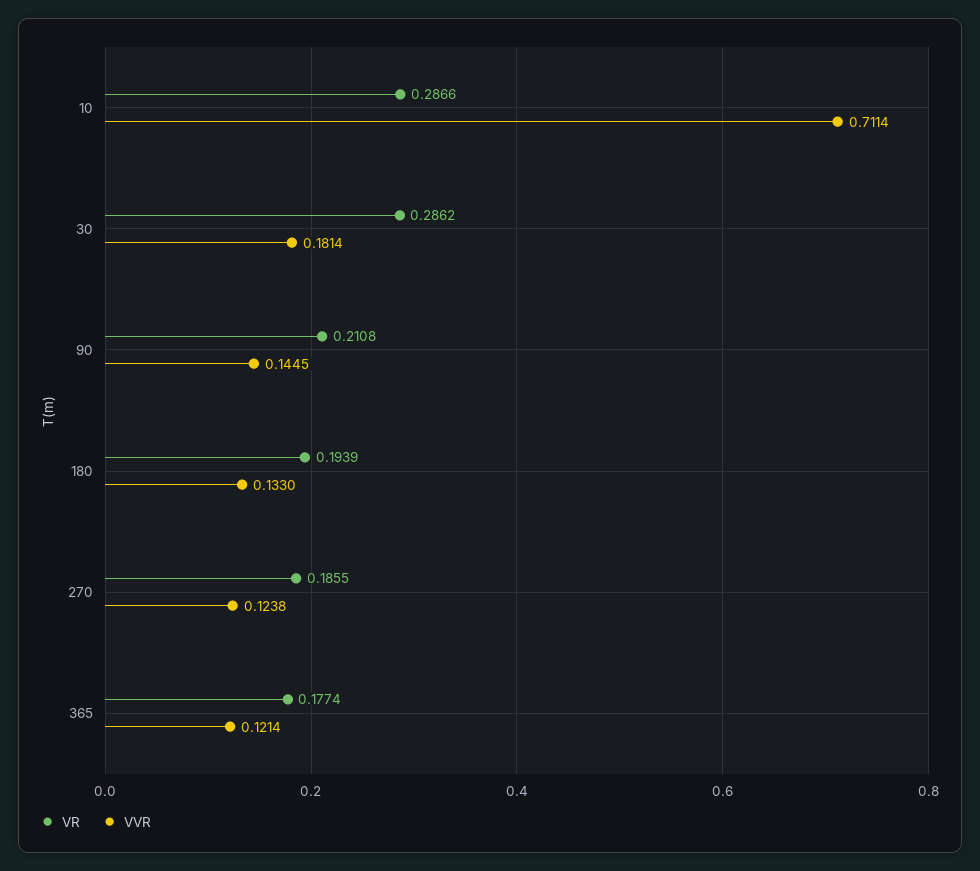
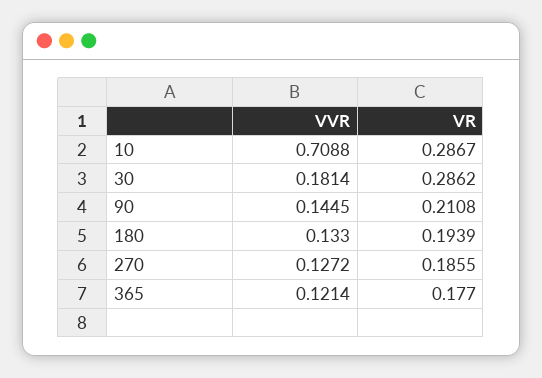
VR, 10: 0.2866 -> 0.2867
VVR, 10: 0.7114 -> 0.7088
VVR, 270: 0.1238 -> 0.1272
VR, 365: 0.1774 -> 0.177

